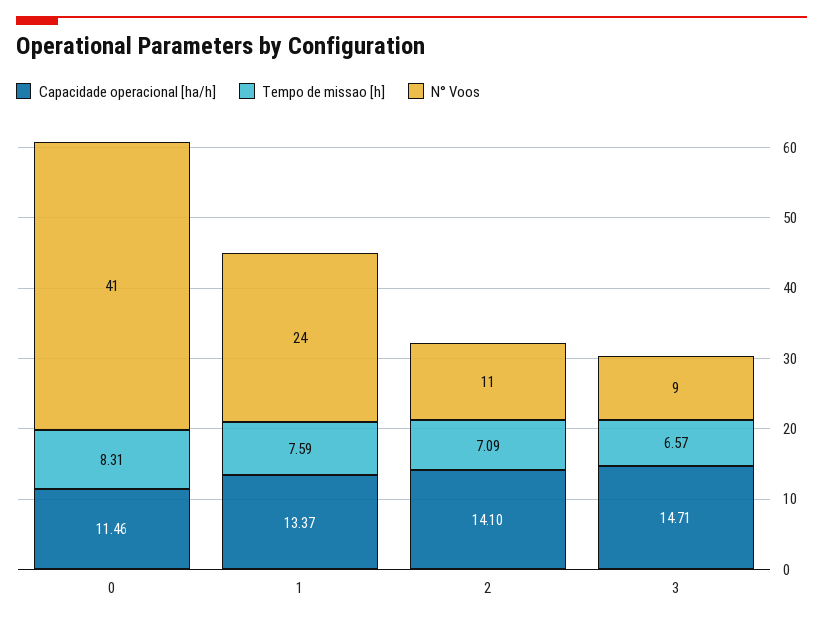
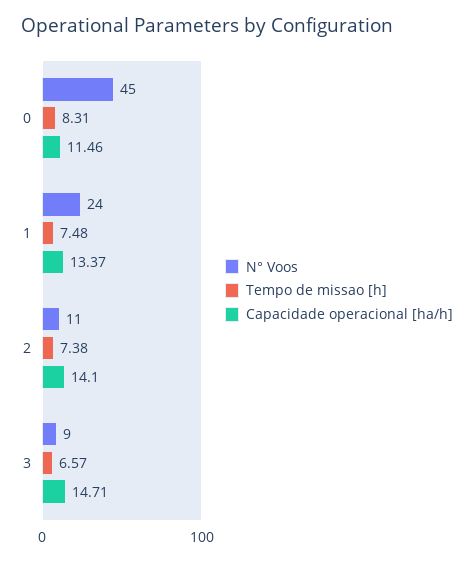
N° Voos, 0: 41 -> 45
Tempo de missao [h], 1: 7.59 -> 7.48
Tempo de missao [h], 2: 7.09 -> 7.38

